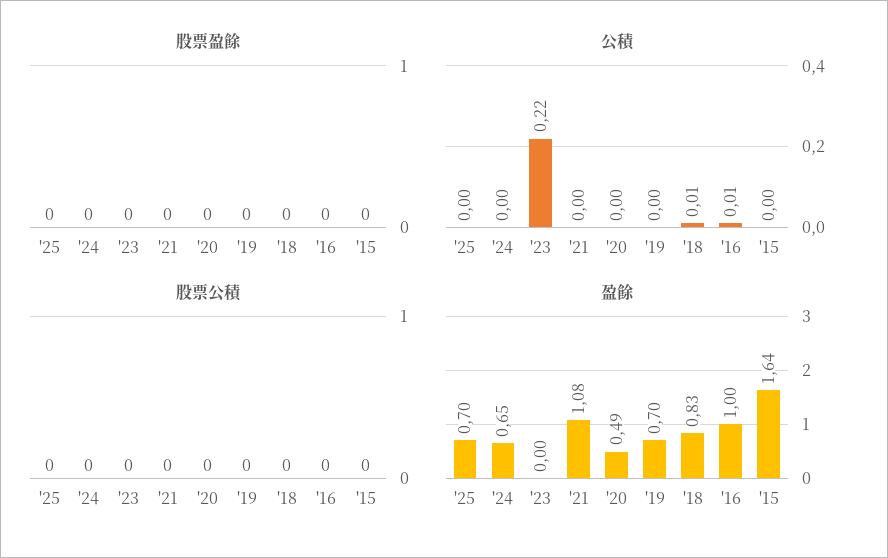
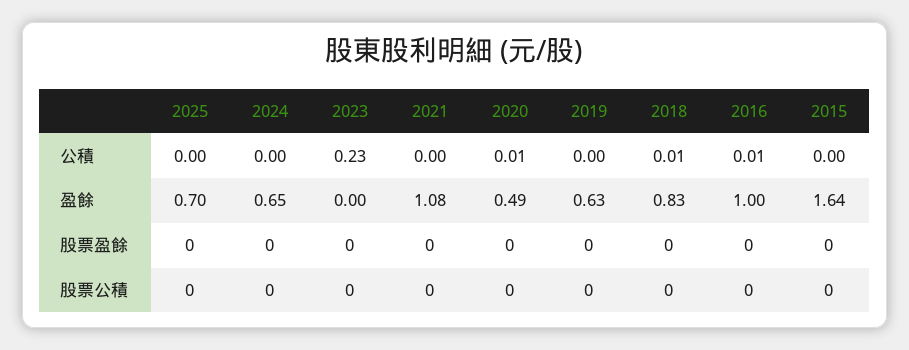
公積, '23: 0.22 -> 0.23
公積, '20: 0 -> 0.01
盈餘, '19: 0.7 -> 0.63

